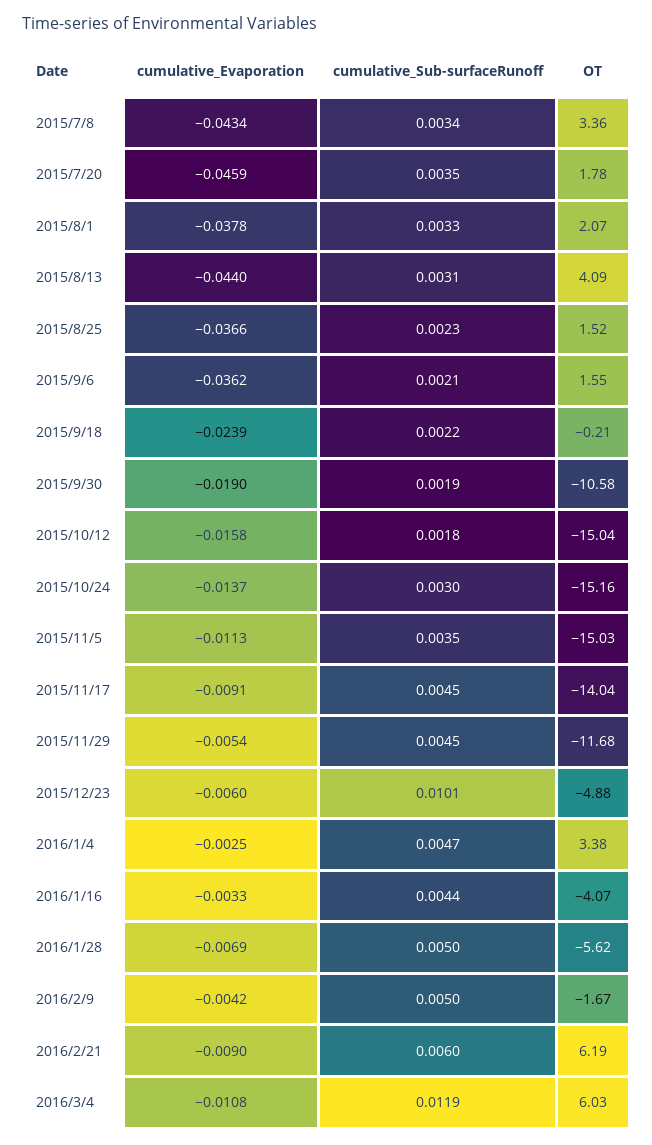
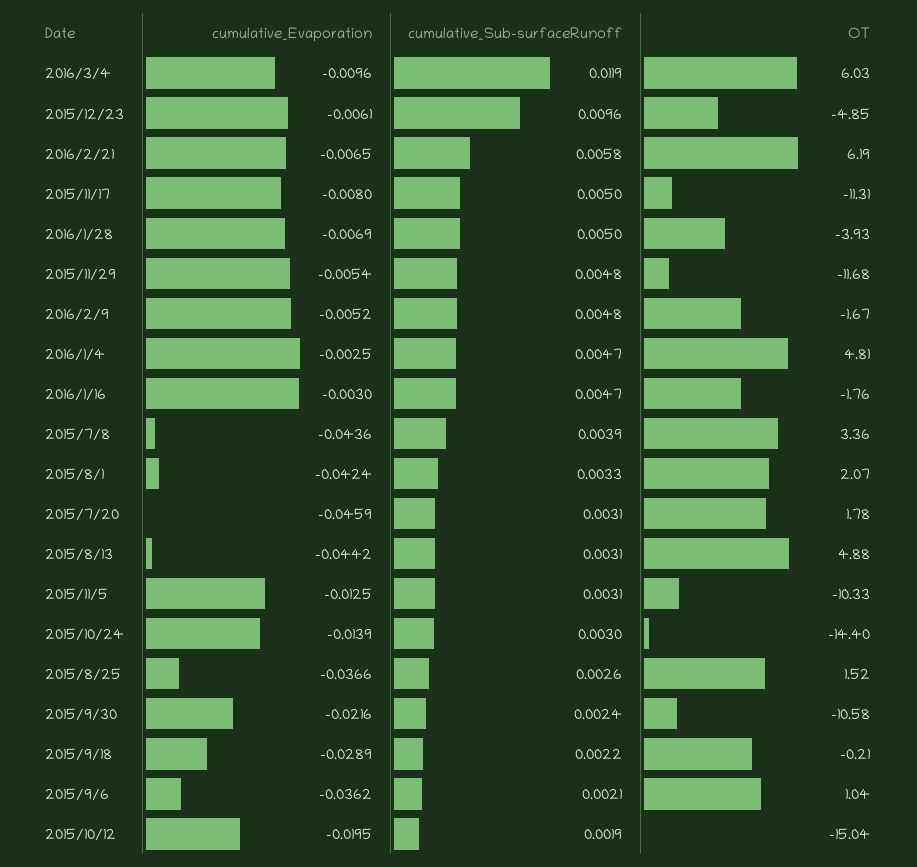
cumulative_Evaporation, 2015/7/8: -0.0434 -> -0.0436
cumulative_Sub-surfaceRunoff, 2015/7/8: 0.0034 -> 0.0039
cumulative_Sub-surfaceRunoff, 2015/7/20: 0.0035 -> 0.0031
cumulative_Evaporation, 2015/8/1: -0.0378 -> -0.0424
cumulative_Evaporation, 2015/8/13: -0.044 -> -0.0442
OT, 2015/8/13: 4.09 -> 4.88
cumulative_Sub-surfaceRunoff, 2015/8/25: 0.0023 -> 0.0026
OT, 2015/9/6: 1.55 -> 1.04
cumulative_Evaporation, 2015/9/18: -0.0239 -> -0.0289
cumulative_Evaporation, 2015/9/30: -0.019 -> -0.0216
cumulative_Sub-surfaceRunoff, 2015/9/30: 0.0019 -> 0.0024
cumulative_Evaporation, 2015/10/12: -0.0158 -> -0.0195
cumulative_Sub-surfaceRunoff, 2015/10/12: 0.0018 -> 0.0019
cumulative_Evaporation, 2015/10/24: -0.0137 -> -0.0139
OT, 2015/10/24: -15.16 -> -14.4
cumulative_Evaporation, 2015/11/5: -0.0113 -> -0.0125
cumulative_Sub-surfaceRunoff, 2015/11/5: 0.0035 -> 0.0031
OT, 2015/11/5: -15.03 -> -10.33
cumulative_Evaporation, 2015/11/17: -0.0091 -> -0.008
cumulative_Sub-surfaceRunoff, 2015/11/17: 0.0045 -> 0.005
OT, 2015/11/17: -14.04 -> -11.31
cumulative_Sub-surfaceRunoff, 2015/11/29: 0.0045 -> 0.0048
cumulative_Evaporation, 2015/12/23: -0.006 -> -0.0061
cumulative_Sub-surfaceRunoff, 2015/12/23: 0.0101 -> 0.0096
OT, 2015/12/23: -4.88 -> -4.85
OT, 2016/1/4: 3.38 -> 4.81
cumulative_Evaporation, 2016/1/16: -0.0033 -> -0.003
cumulative_Sub-surfaceRunoff, 2016/1/16: 0.0044 -> 0.0047
OT, 2016/1/16: -4.07 -> -1.76
OT, 2016/1/28: -5.62 -> -3.93
cumulative_Evaporation, 2016/2/9: -0.0042 -> -0.0052
cumulative_Sub-surfaceRunoff, 2016/2/9: 0.005 -> 0.0048
cumulative_Evaporation, 2016/2/21: -0.009 -> -0.0065
cumulative_Sub-surfaceRunoff, 2016/2/21: 0.006 -> 0.0058
cumulative_Evaporation, 2016/3/4: -0.0108 -> -0.0096

